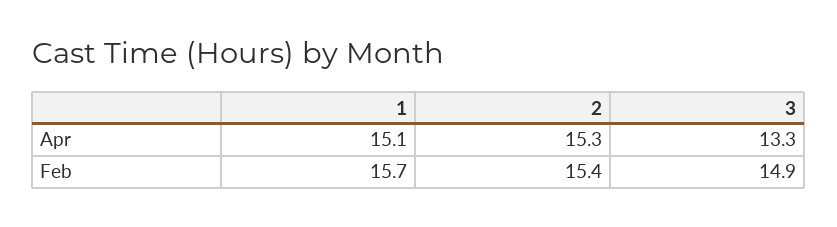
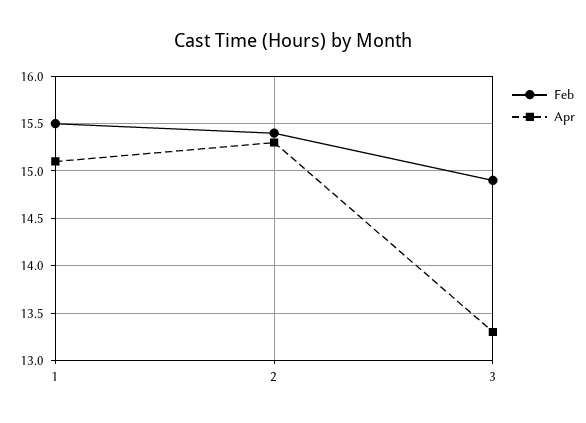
Feb, 1: 15.7 -> 15.5

